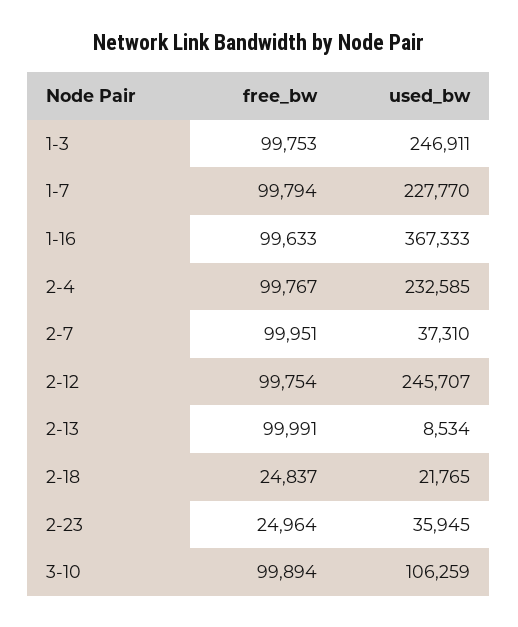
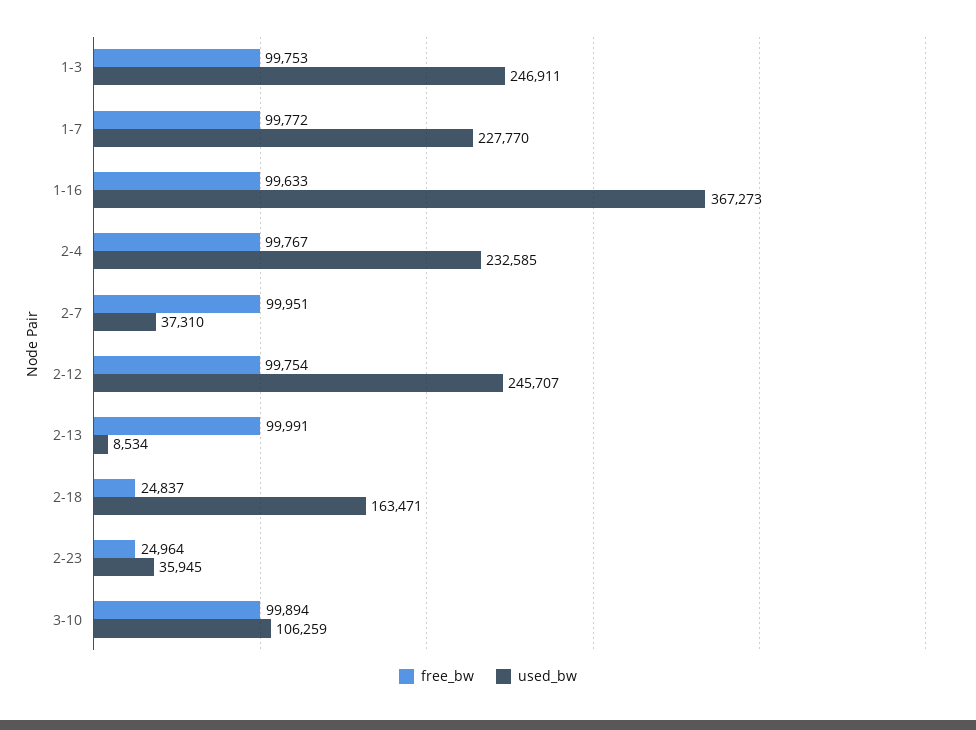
free_bw, 1-7: 99794 -> 99772
used_bw, 1-16: 367333 -> 367273
used_bw, 2-18: 21765 -> 163471

